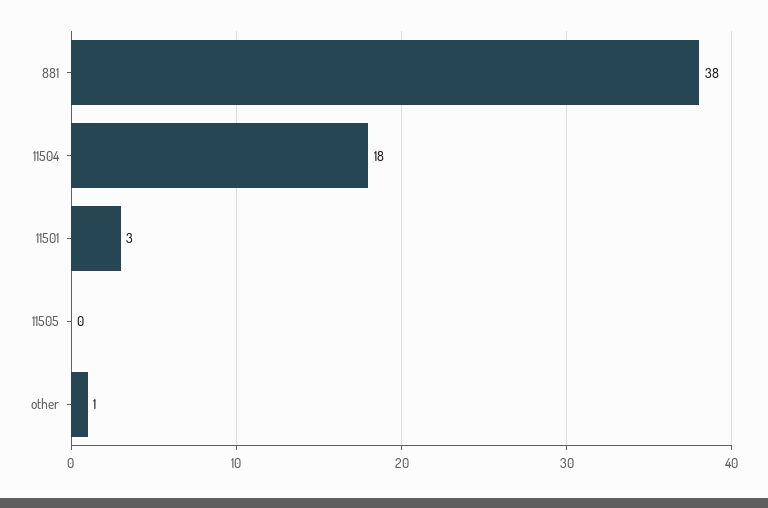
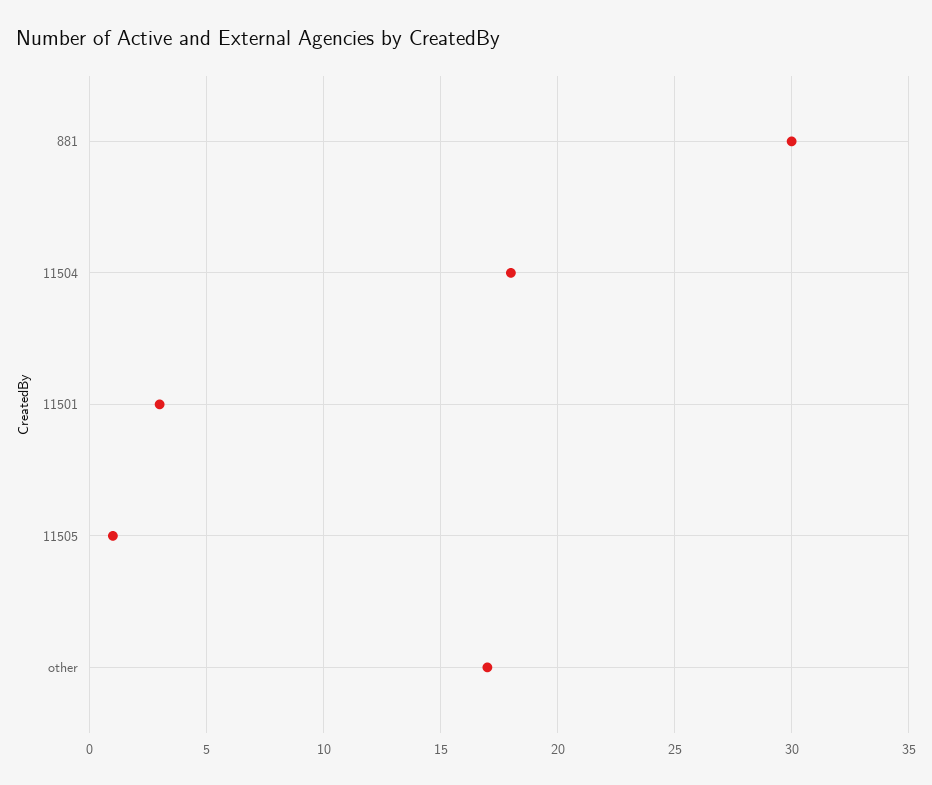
881: 38 -> 30
11505: 0 -> 1
other: 1 -> 17

